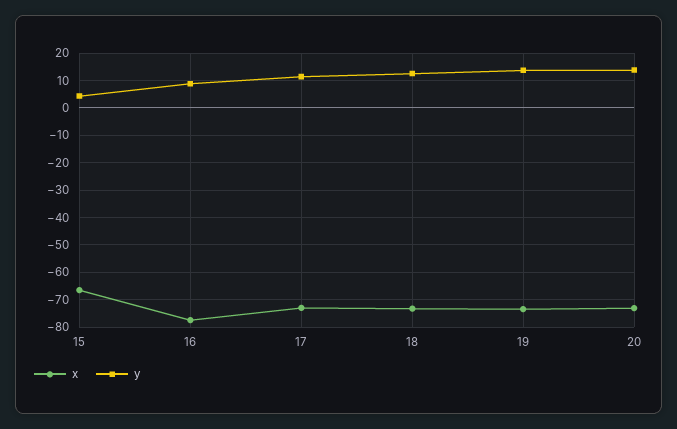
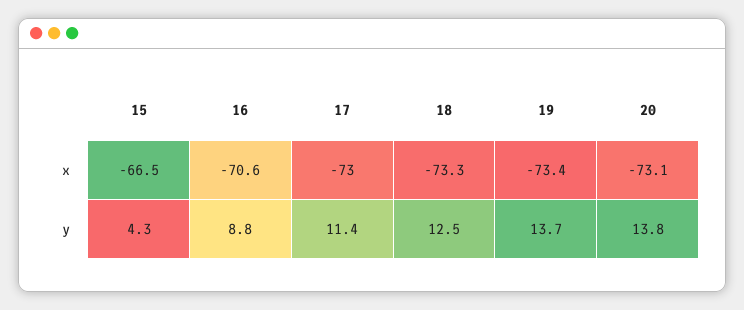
x, 16: -77.5 -> -70.6

